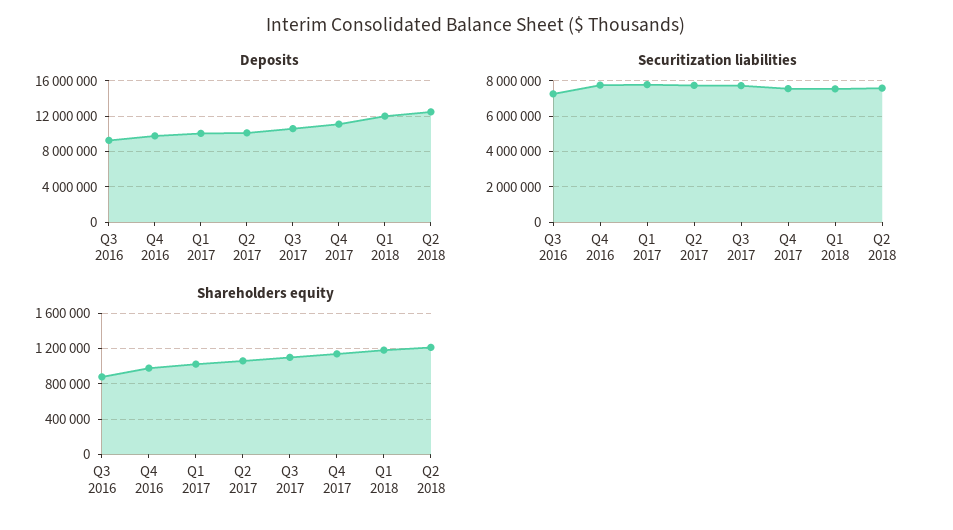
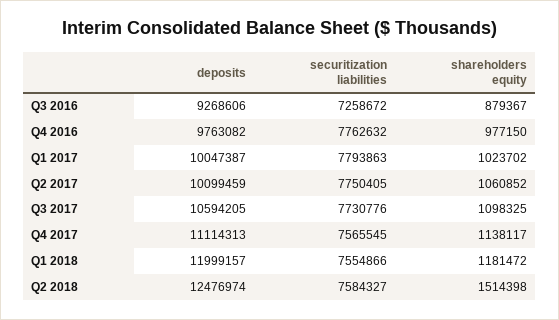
Shareholders equity, Q2 2018: 1200000 -> 1514398

